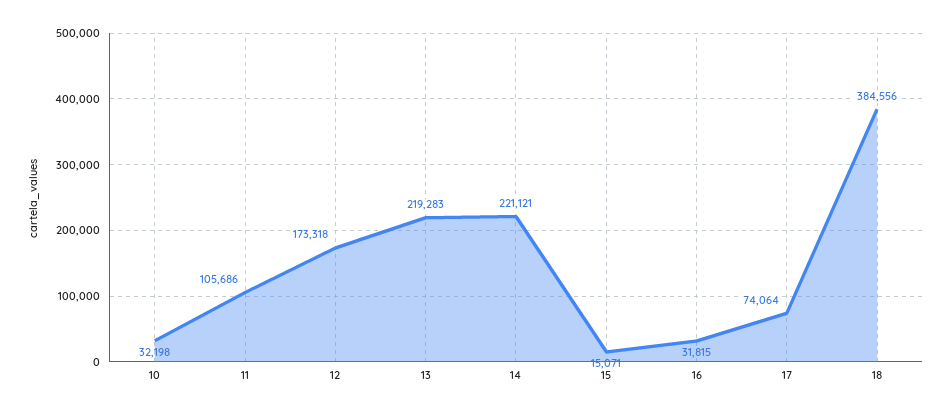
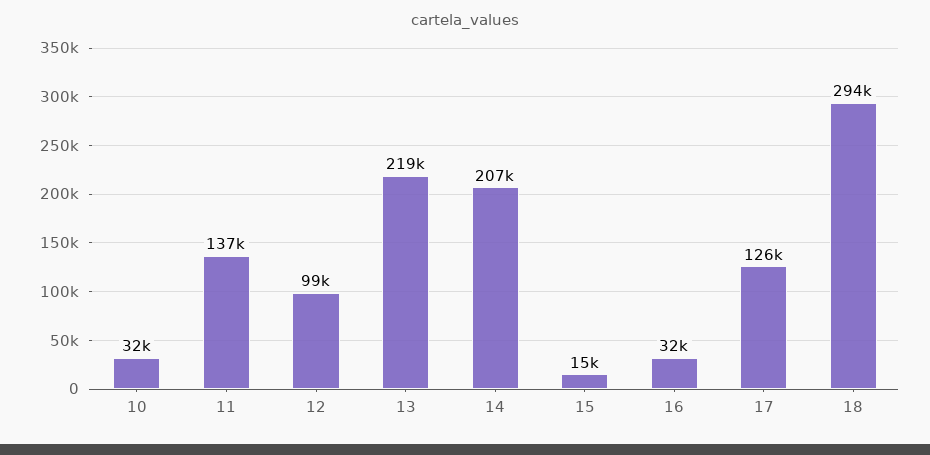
11: 105686 -> 137000
12: 173318 -> 99000
14: 221121 -> 207000
17: 74064 -> 126000
18: 384556 -> 294000

